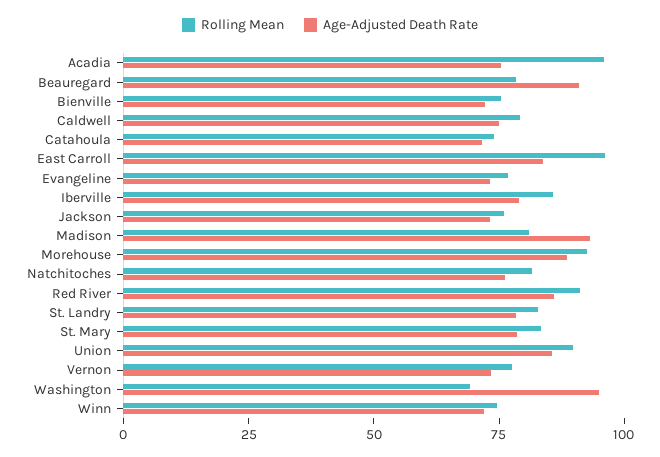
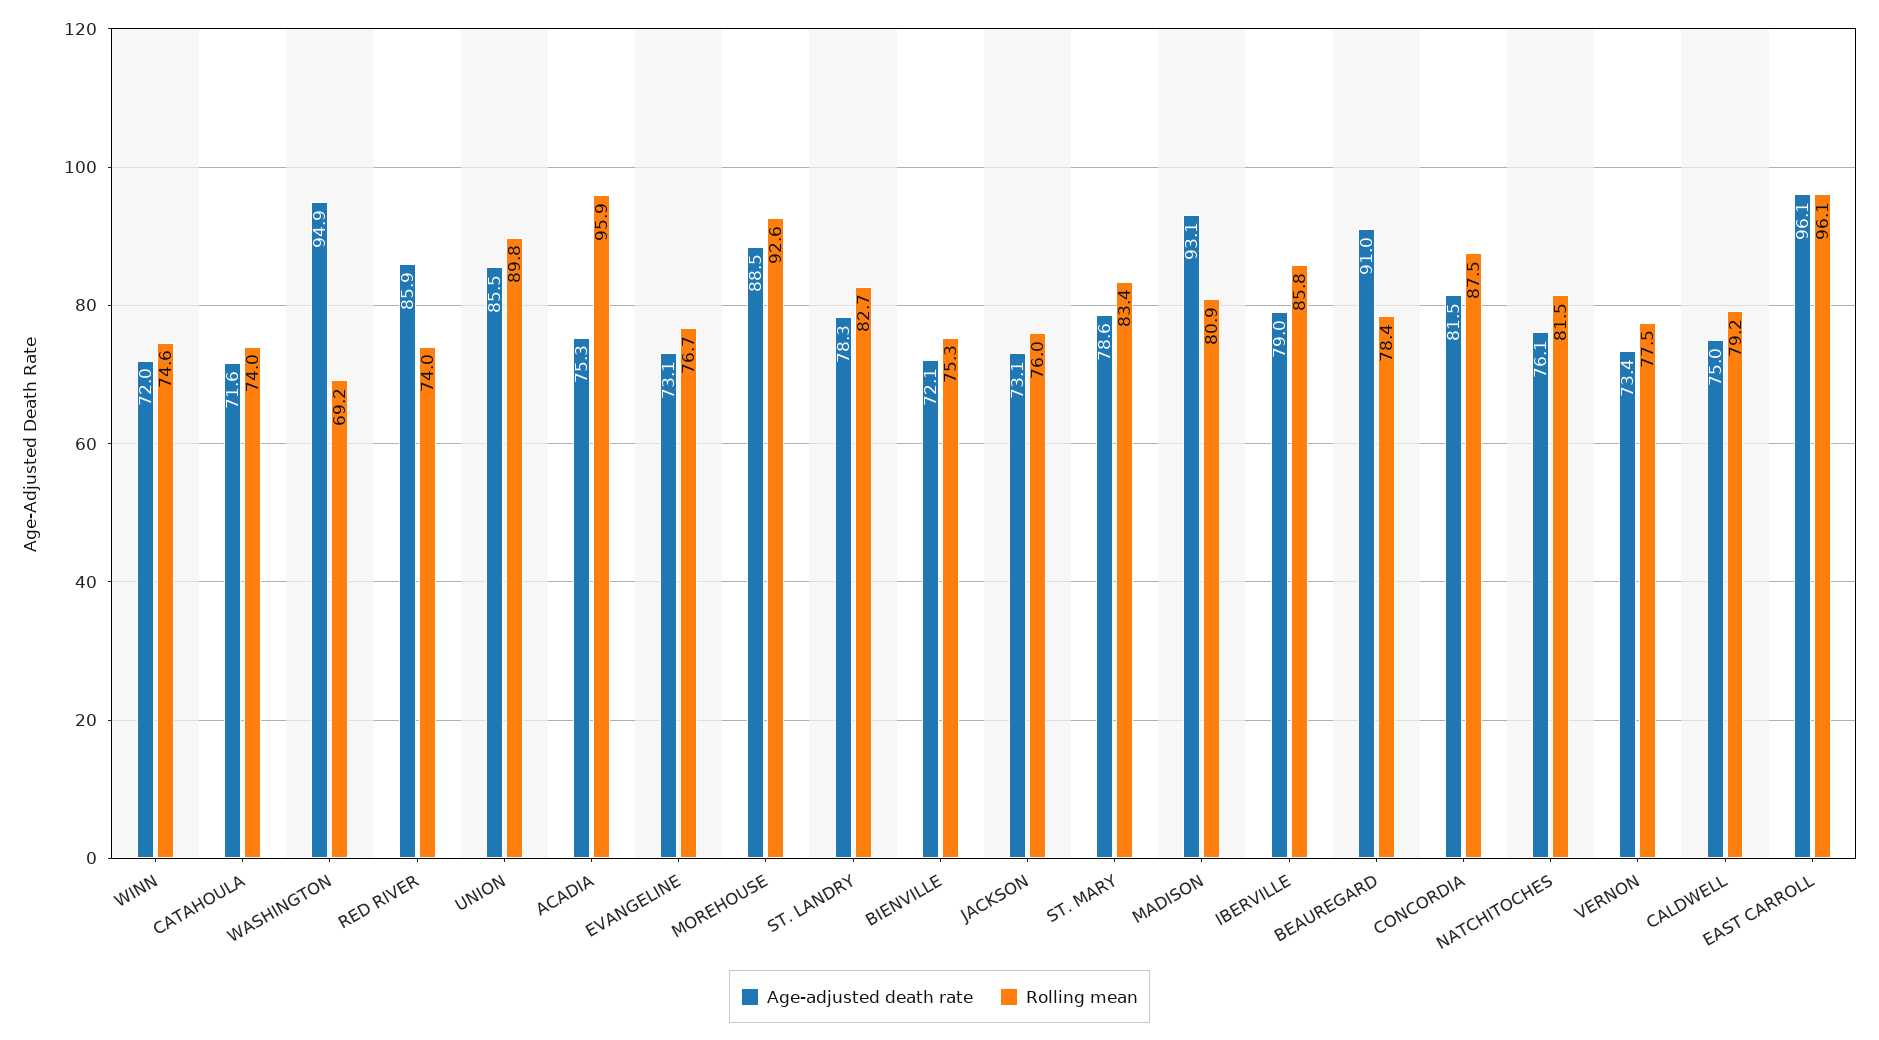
Age-Adjusted Death Rate, East Carroll: 85 -> 96.1
Rolling Mean, Red River: 90 -> 74
Age-Adjusted Death Rate, CONCORDIA: none -> 81.5
Rolling Mean, CONCORDIA: none -> 87.5

